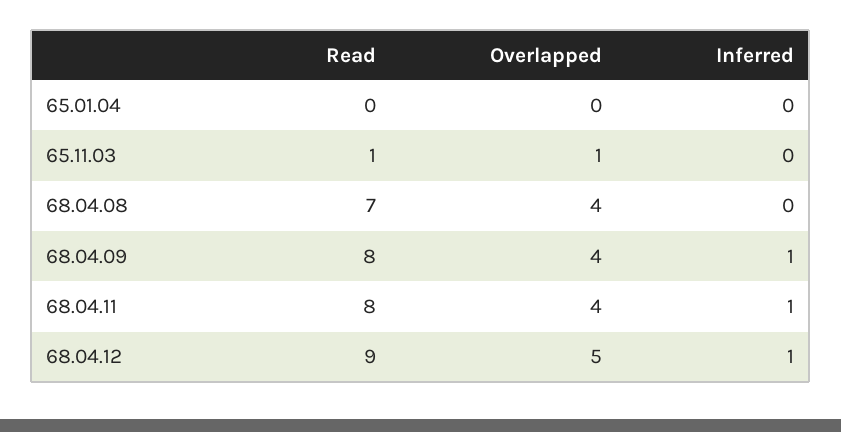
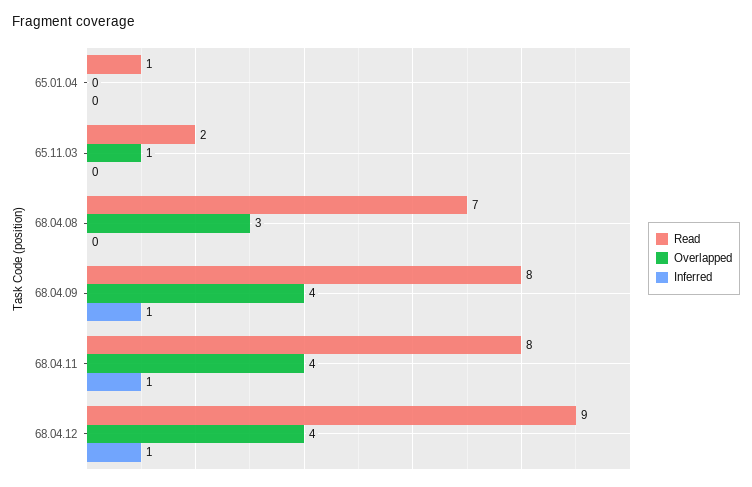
Read, 65.01.04: 0 -> 1
Read, 65.11.03: 1 -> 2
Overlapped, 68.04.08: 4 -> 3
Overlapped, 68.04.12: 5 -> 4

